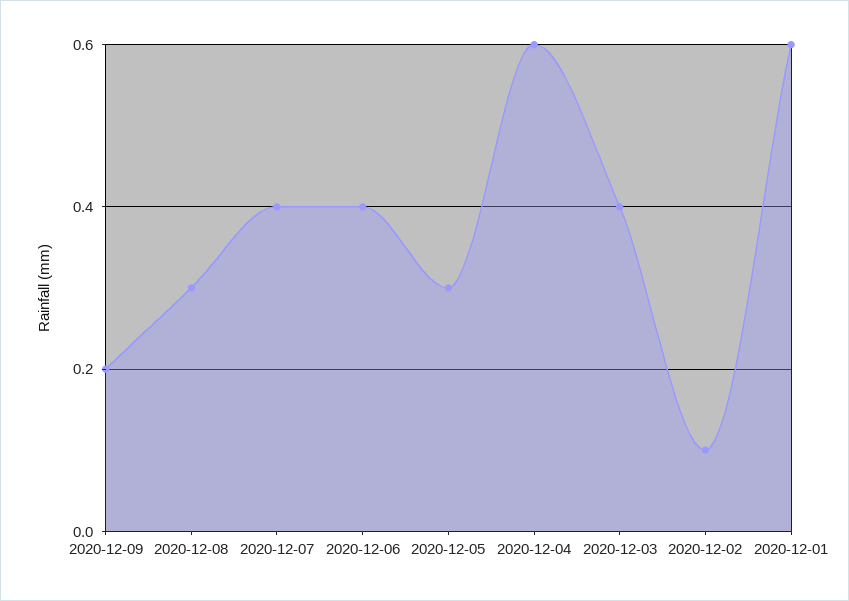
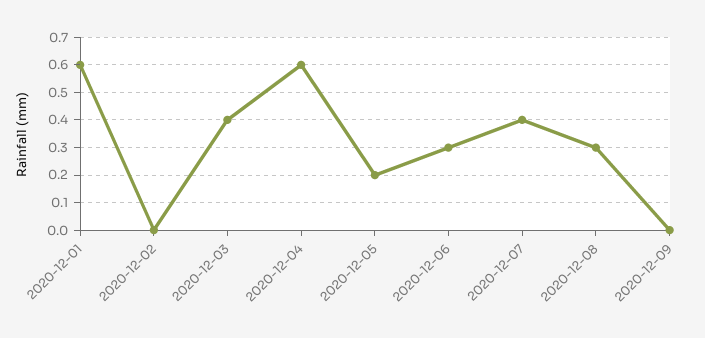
2020-12-09: 0.2 -> 0
2020-12-06: 0.4 -> 0.3
2020-12-05: 0.3 -> 0.2
2020-12-02: 0.1 -> 0

